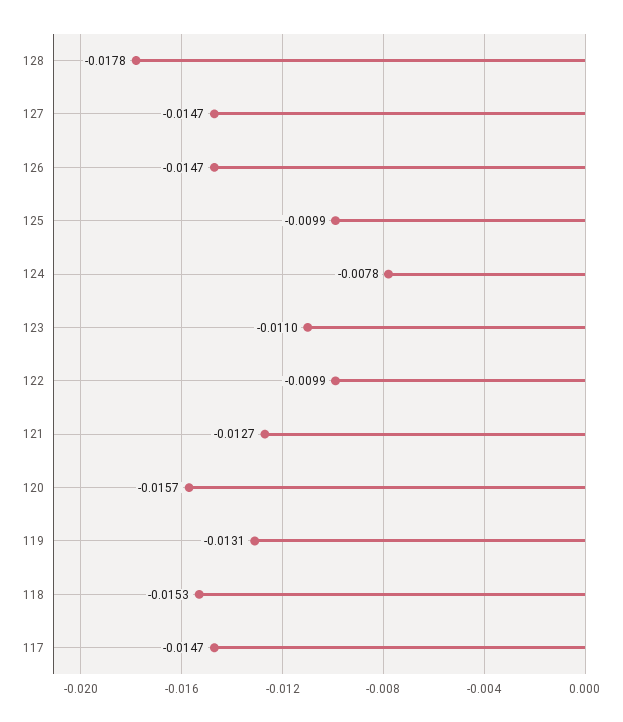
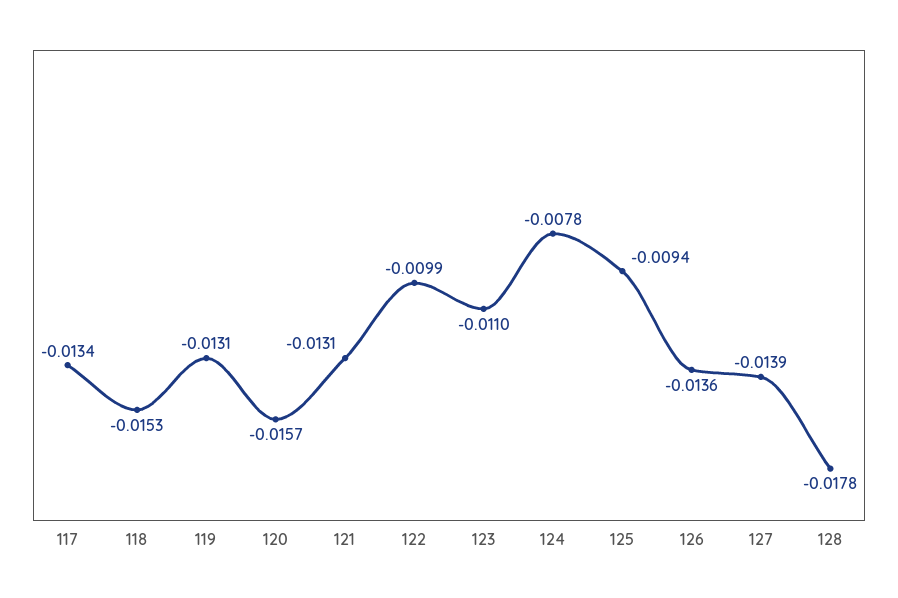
127: -0.0147 -> -0.0139
126: -0.0147 -> -0.0136
125: -0.0099 -> -0.0094
121: -0.0127 -> -0.0131
117: -0.0147 -> -0.0134

